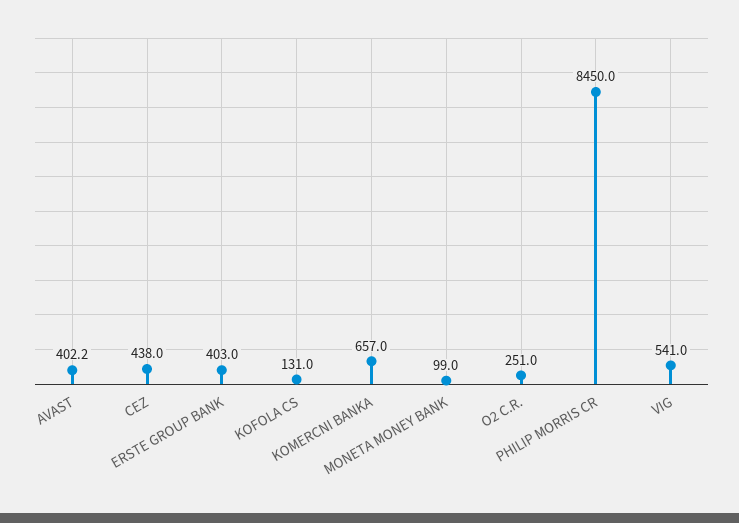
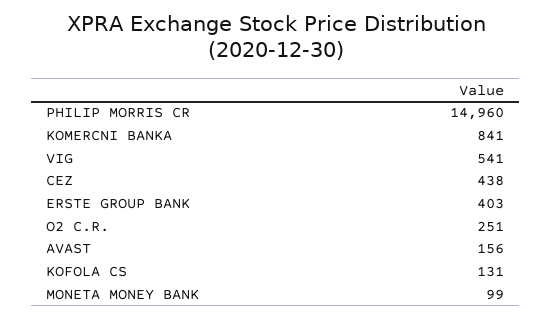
AVAST: 402.2 -> 156
KOMERCNI BANKA: 657 -> 841
PHILIP MORRIS CR: 8450 -> 14960

